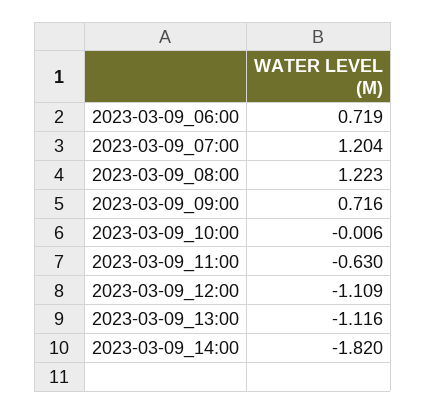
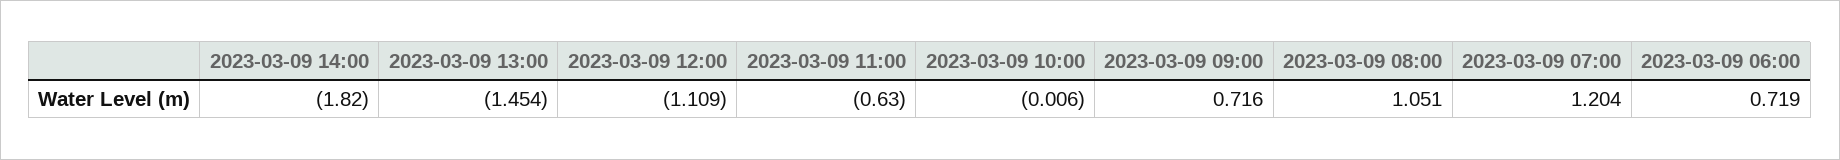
2023-03-09_08:00: 1.223 -> 1.051
2023-03-09_13:00: -1.116 -> -1.454

